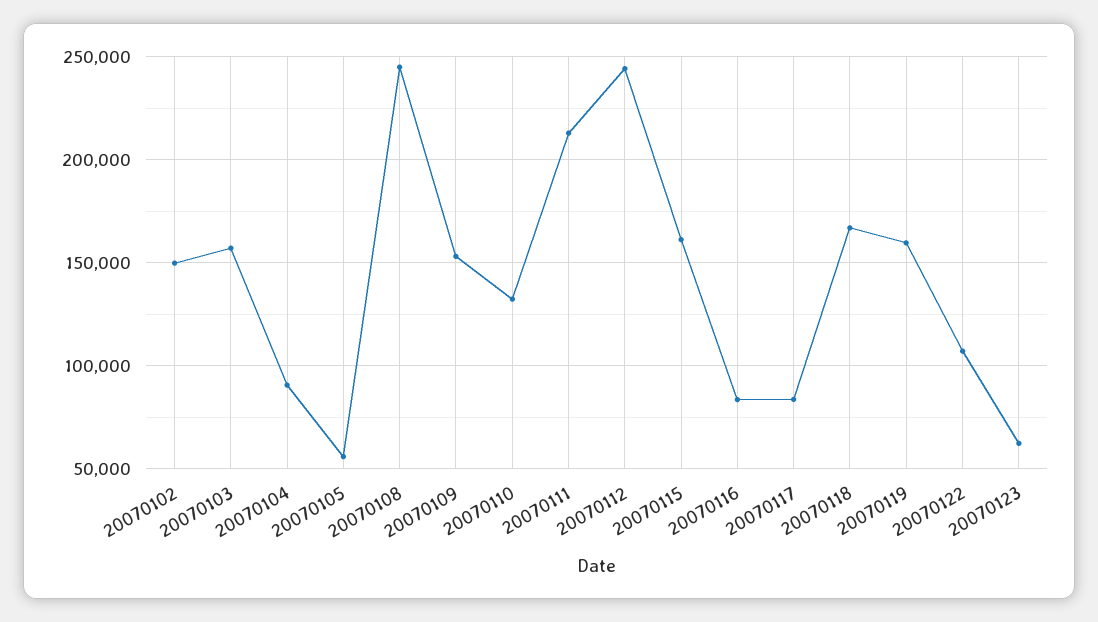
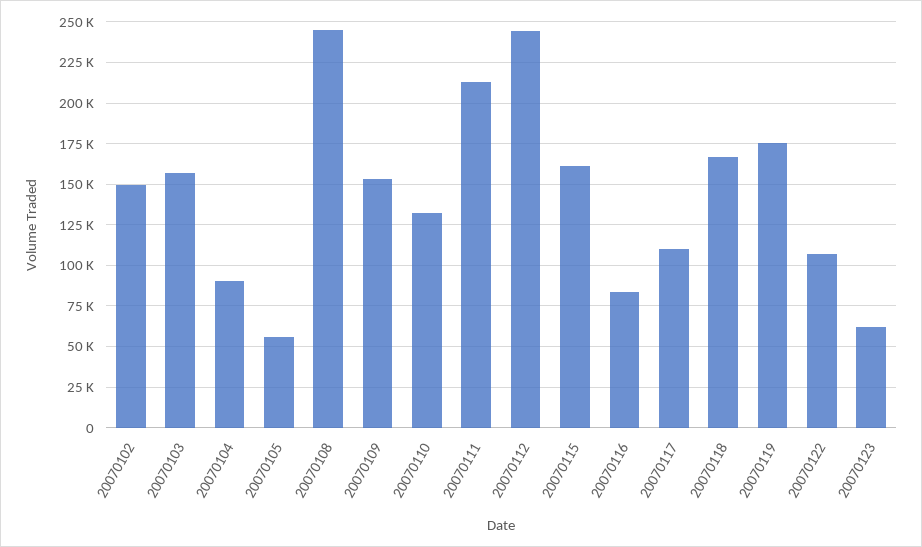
20070117: 85000 -> 110000
20070119: 160000 -> 175000

